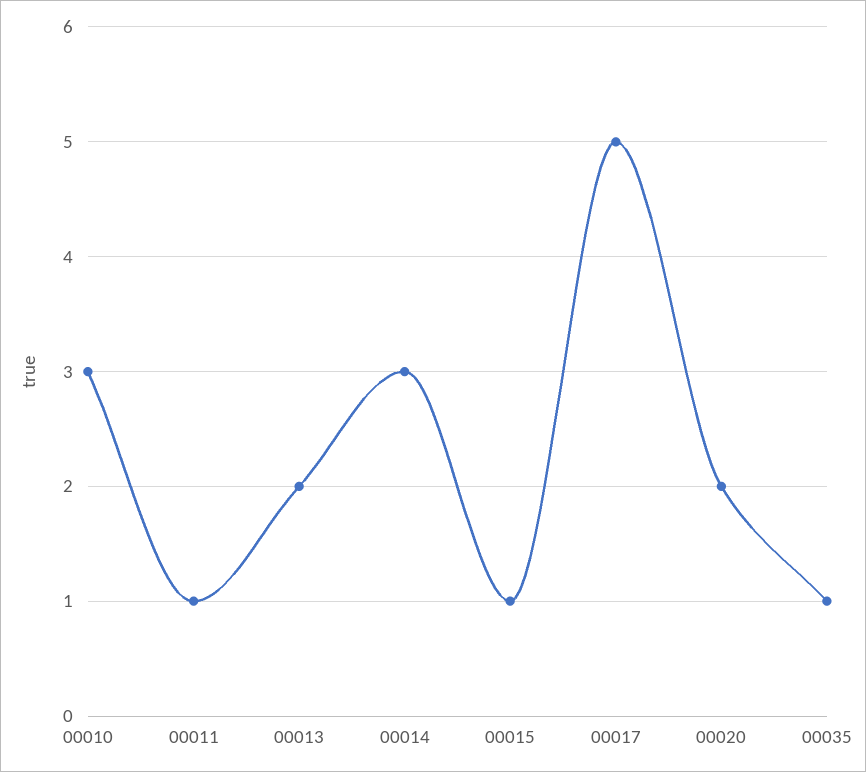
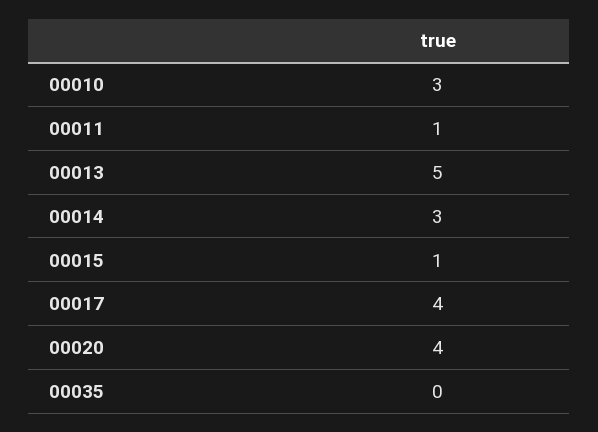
00013: 2 -> 5
00017: 5 -> 4
00020: 2 -> 4
00035: 1 -> 0

